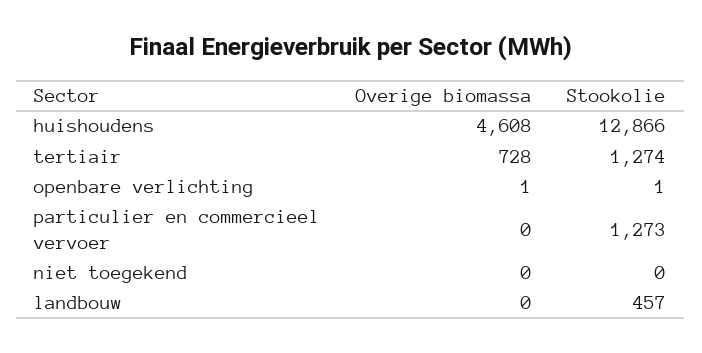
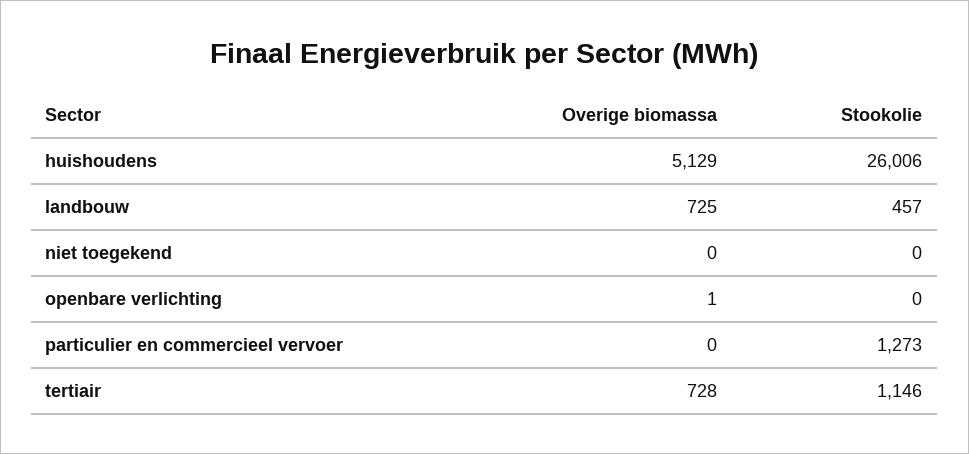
Overige biomassa, huishoudens: 4608 -> 5129
Stookolie, huishoudens: 12866 -> 26006
Stookolie, tertiair: 1274 -> 1146
Stookolie, openbare verlichting: 1 -> 0
Overige biomassa, landbouw: 0 -> 725

